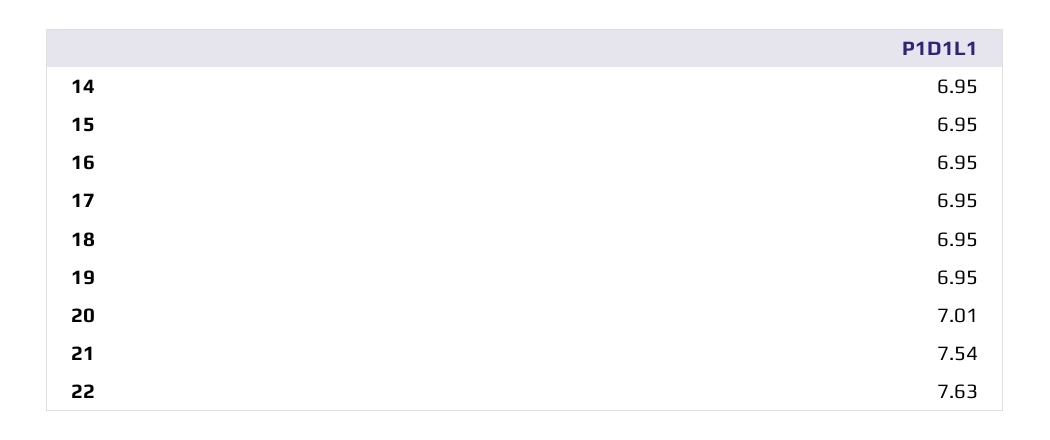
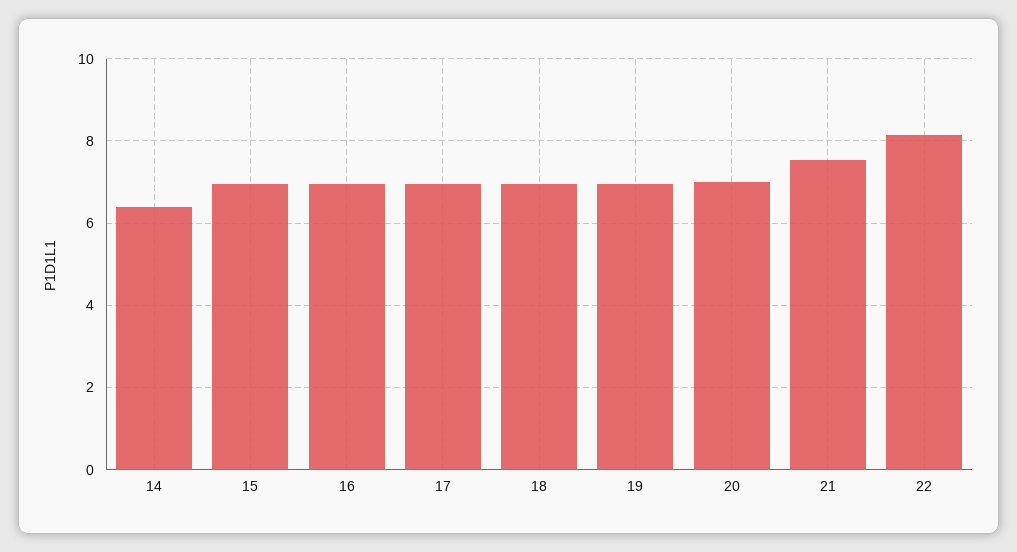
14: 6.95 -> 6.4
22: 7.63 -> 8.2

